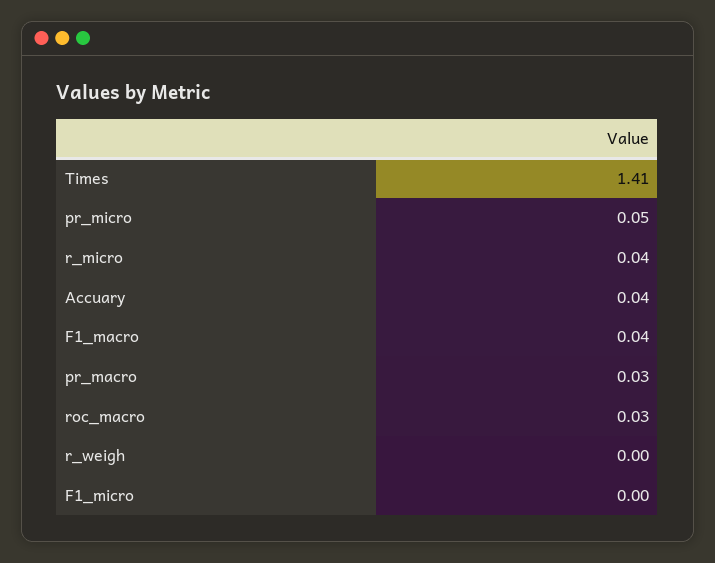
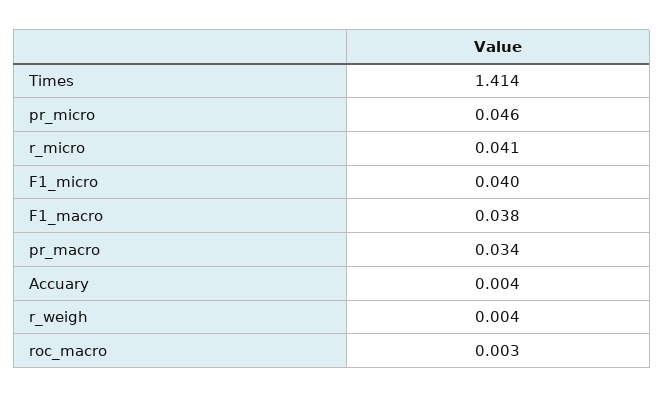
Accuary: 0.04 -> 0.004
roc_macro: 0.03 -> 0.003
F1_micro: 0 -> 0.04

